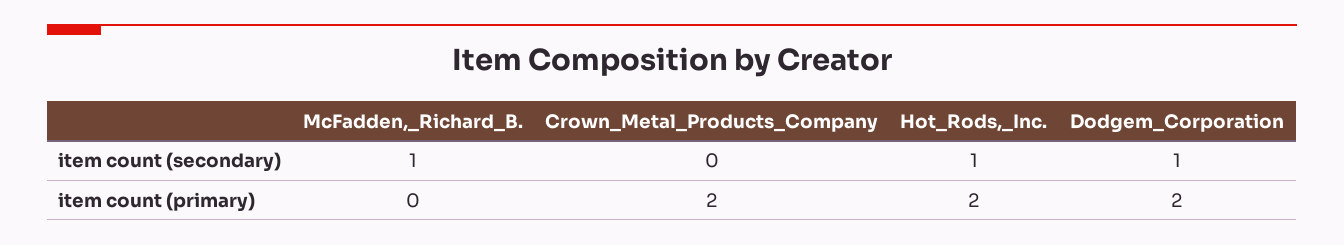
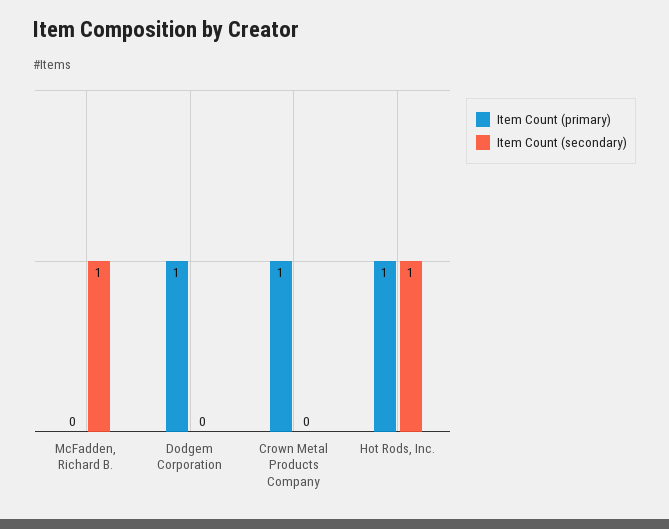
item count (secondary), Dodgem_Corporation: 1 -> 0
item count (primary), Crown_Metal_Products_Company: 2 -> 1
item count (primary), Hot_Rods,_Inc.: 2 -> 1
item count (primary), Dodgem_Corporation: 2 -> 1

